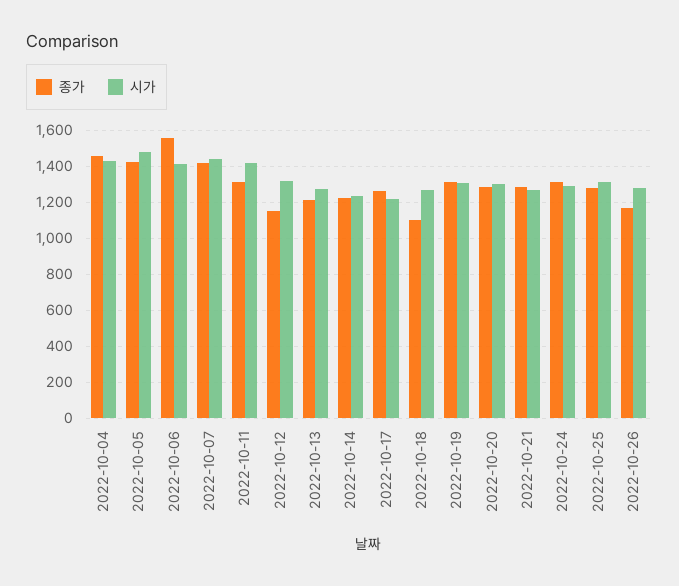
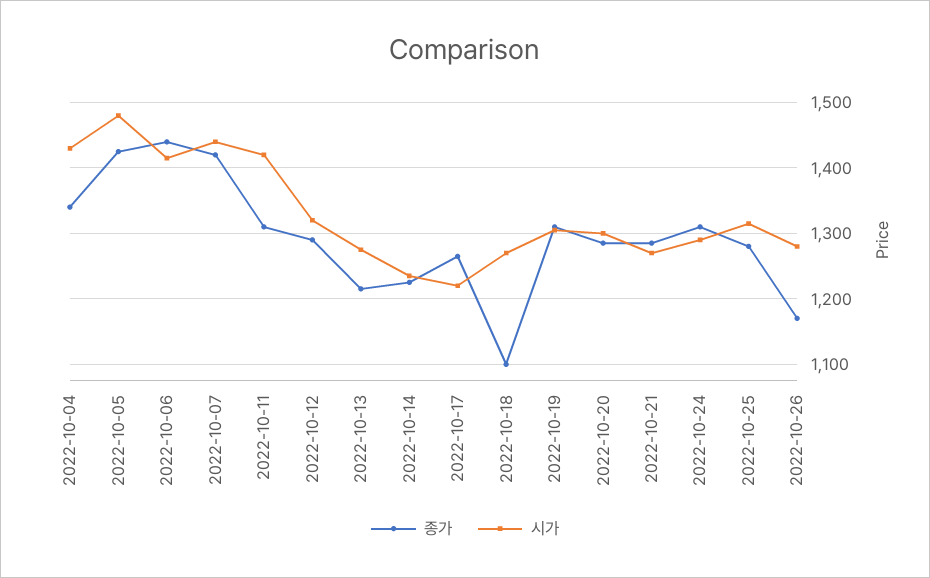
종가, 2022-10-04: 1450 -> 1340
종가, 2022-10-06: 1550 -> 1440
종가, 2022-10-12: 1150 -> 1290

